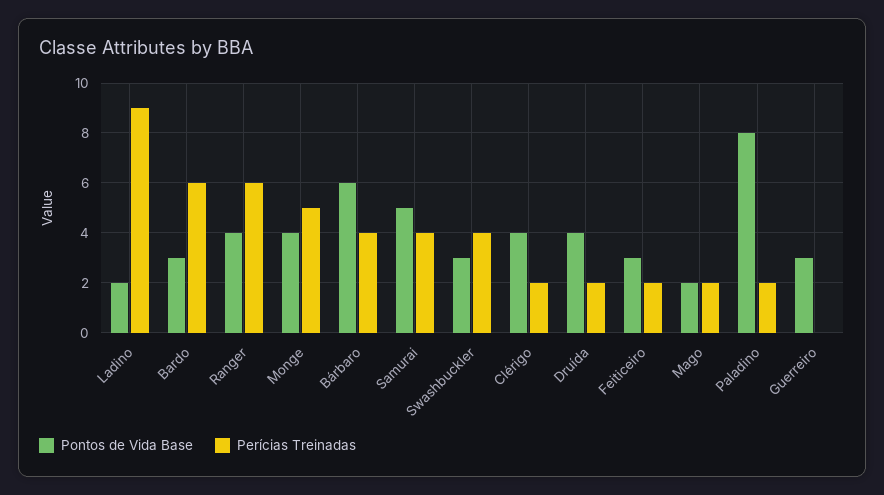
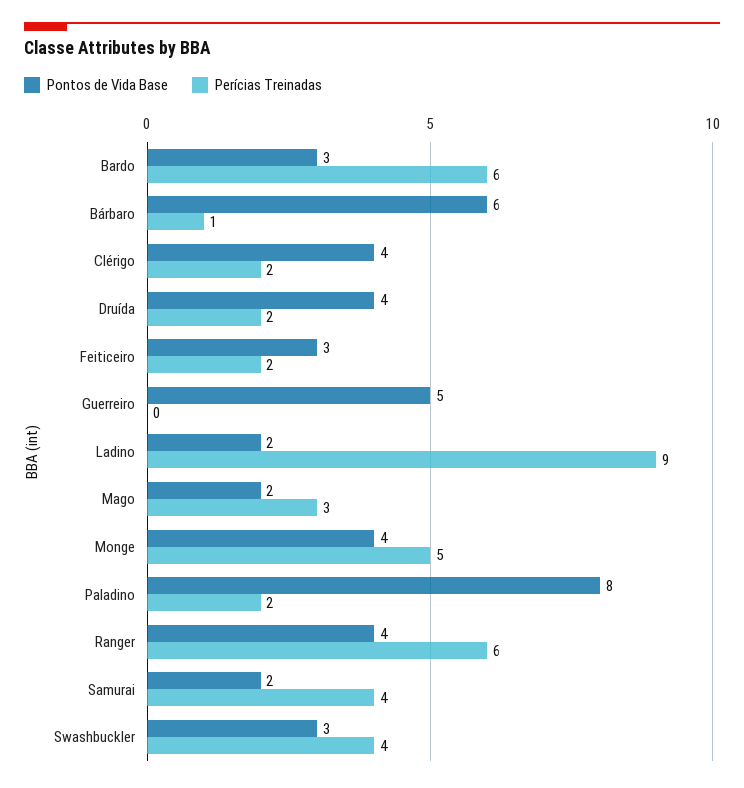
Perícias Treinadas, Bárbaro: 4 -> 1
Pontos de Vida Base, Samurai: 5 -> 2
Perícias Treinadas, Mago: 2 -> 3
Pontos de Vida Base, Guerreiro: 3 -> 5

